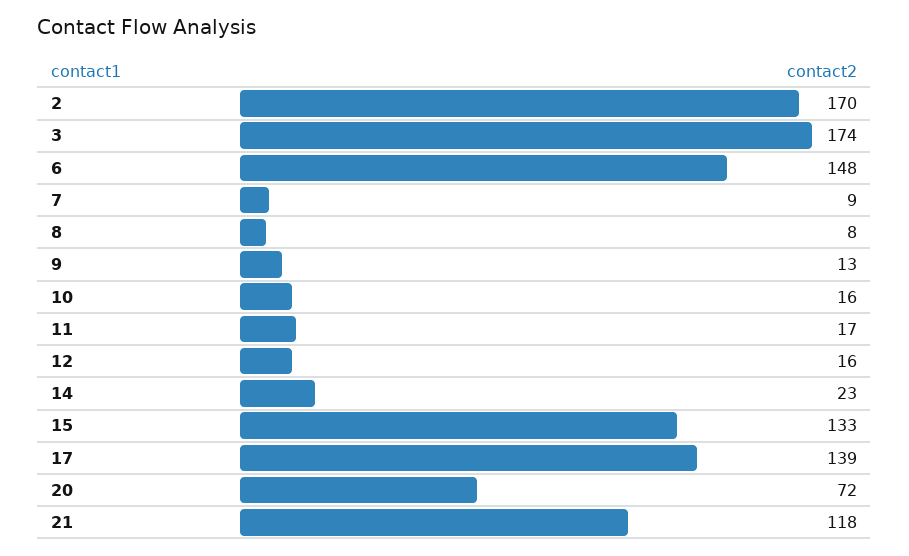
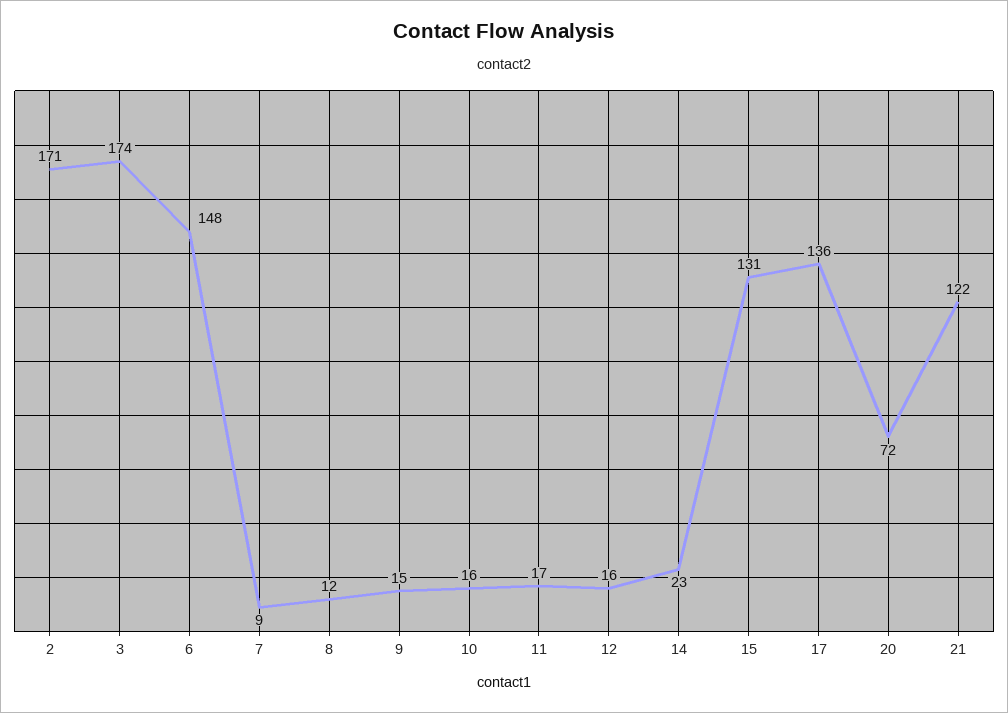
2: 170 -> 171
8: 8 -> 12
9: 13 -> 15
15: 133 -> 131
17: 139 -> 136
21: 118 -> 122

